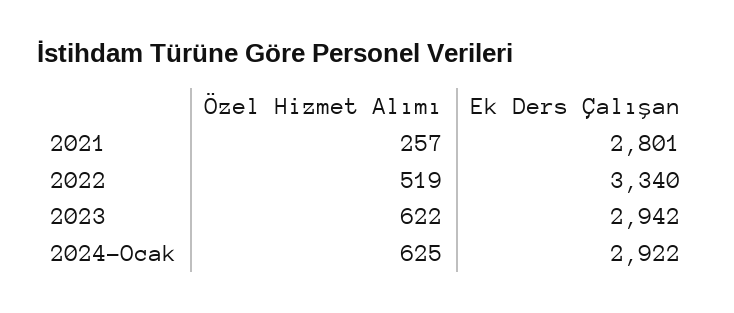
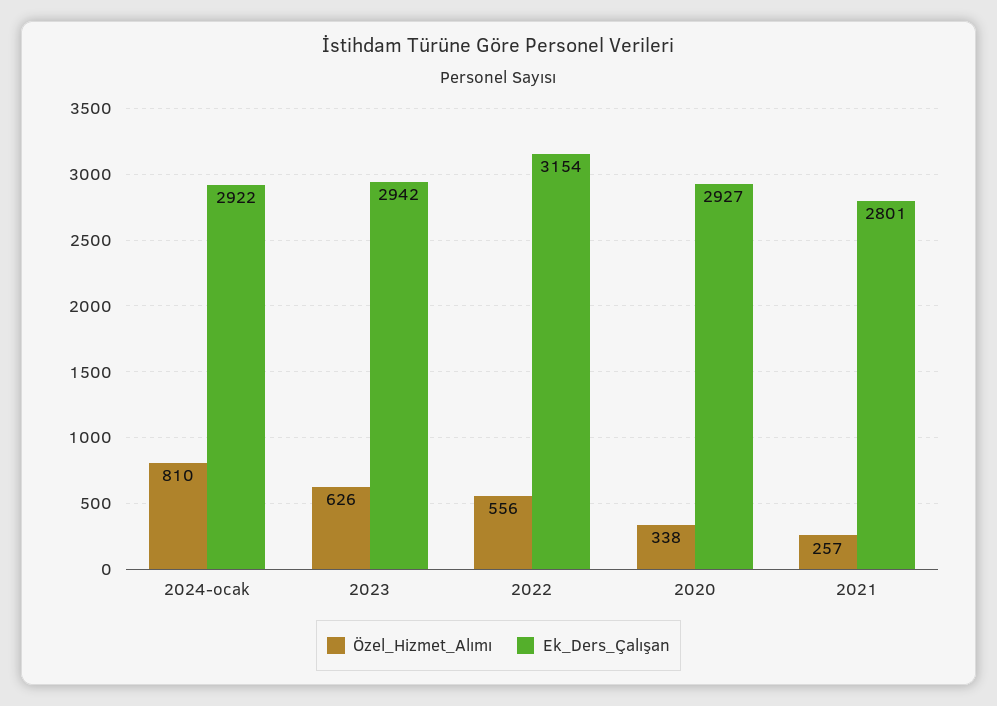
Özel Hizmet Alımı, 2022: 519 -> 556
Ek Ders Çalışan, 2022: 3340 -> 3154
Özel Hizmet Alımı, 2023: 622 -> 626
Özel Hizmet Alımı, 2024-Ocak: 625 -> 810
Özel Hizmet Alımı, 2020: none -> 338
Ek Ders Çalışan, 2020: none -> 2927

